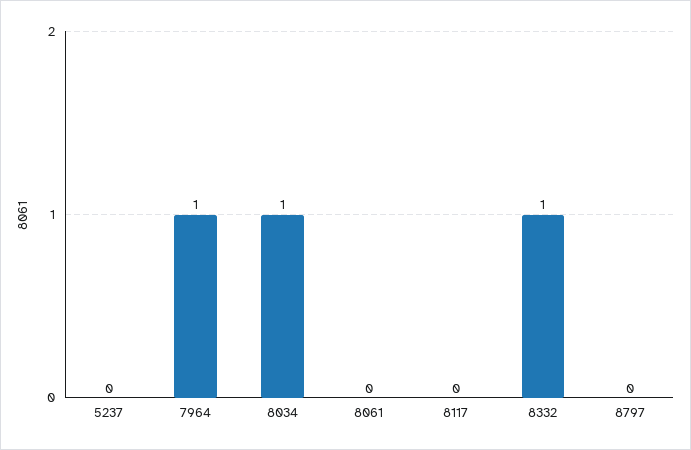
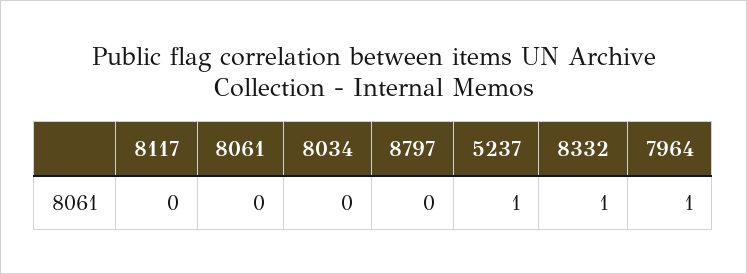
5237: 0 -> 1
8034: 1 -> 0

